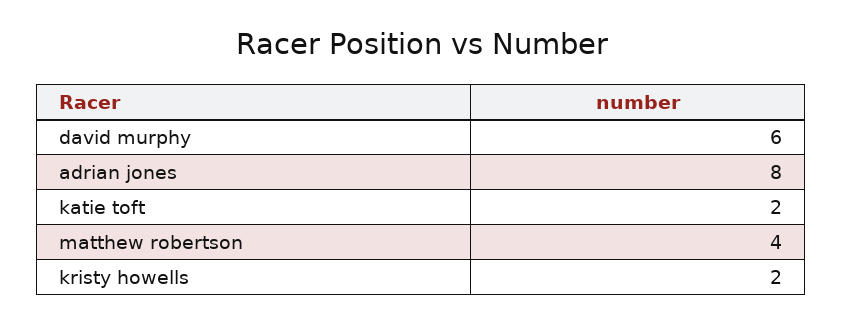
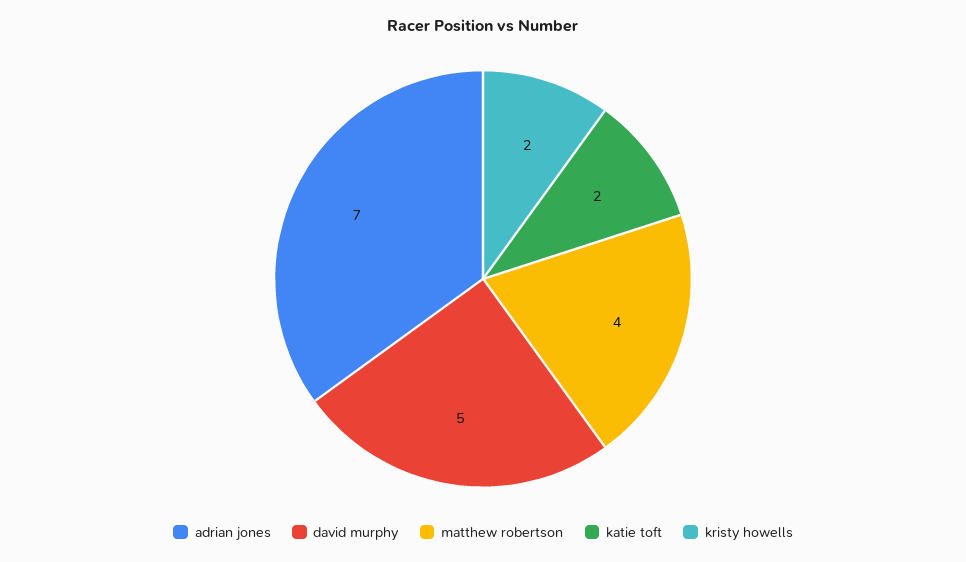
david murphy: 6 -> 5
adrian jones: 8 -> 7

